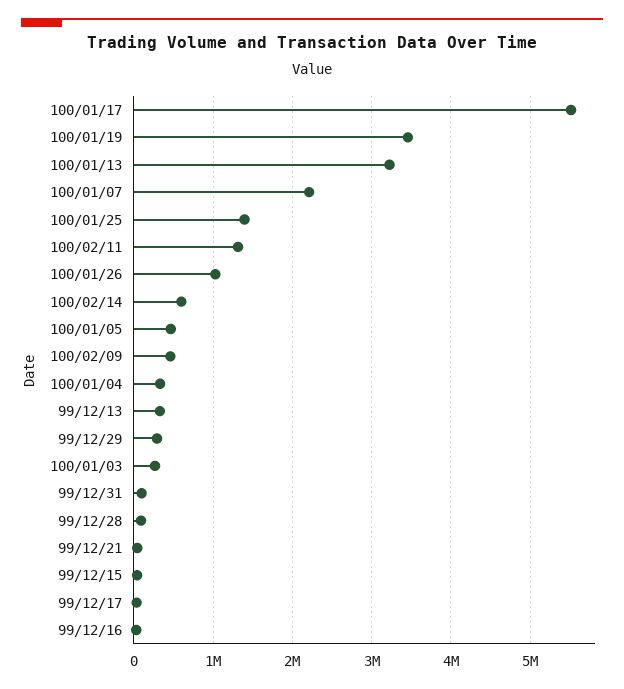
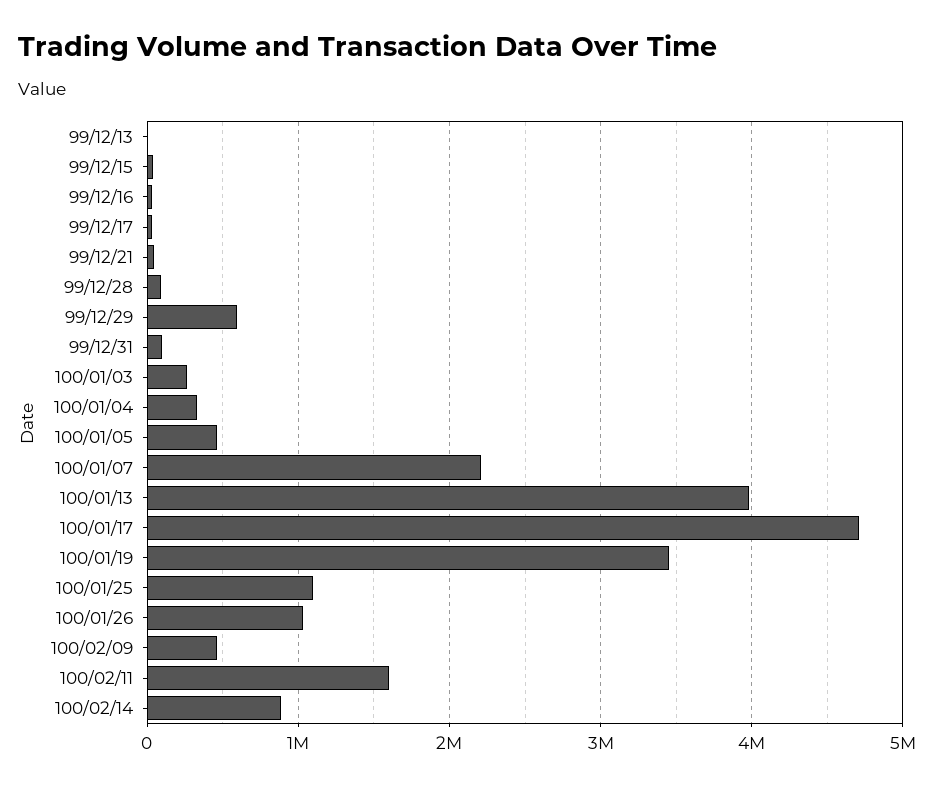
100/01/17: 5500000 -> 4700000
100/01/13: 3200000 -> 4000000
100/01/25: 1400000 -> 1100000
100/02/11: 1300000 -> 1600000
100/02/14: 600000 -> 900000
99/12/13: 300000 -> 0
99/12/29: 300000 -> 600000

